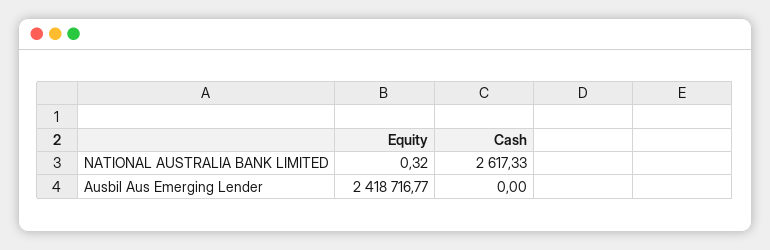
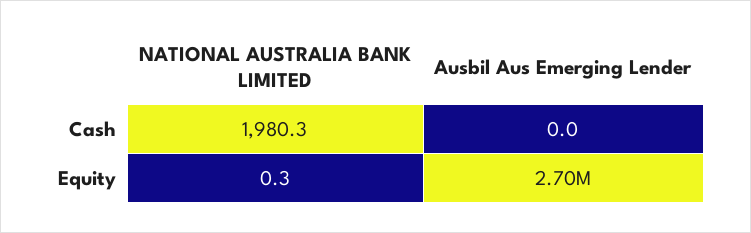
Cash, NATIONAL AUSTRALIA BANK LIMITED: 2617.33 -> 1980.3
Equity, Ausbil Aus Emerging Lender: 2418716.77 -> 2700000

